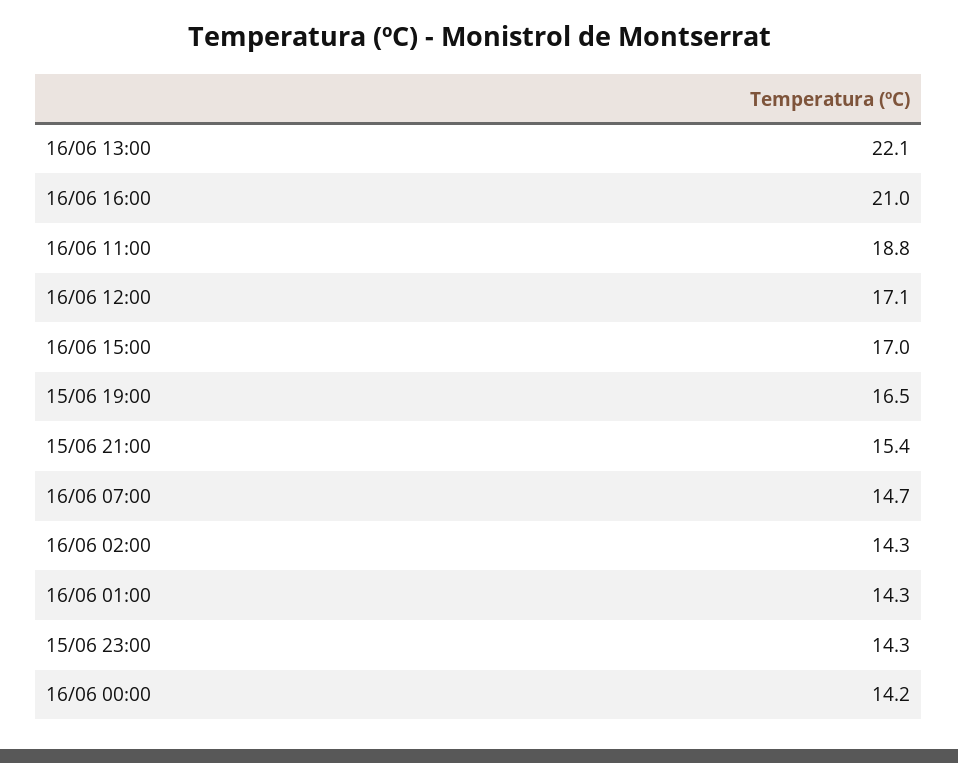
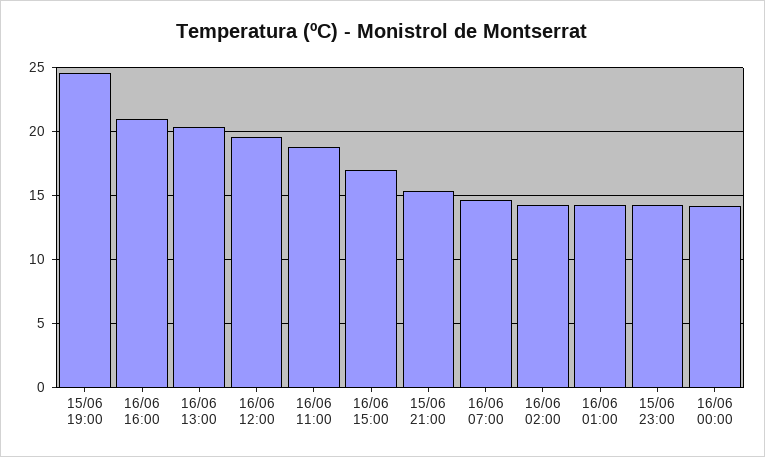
16/06 13:00: 22.1 -> 20.5
16/06 12:00: 17.1 -> 19.5
15/06 19:00: 16.5 -> 24.5

